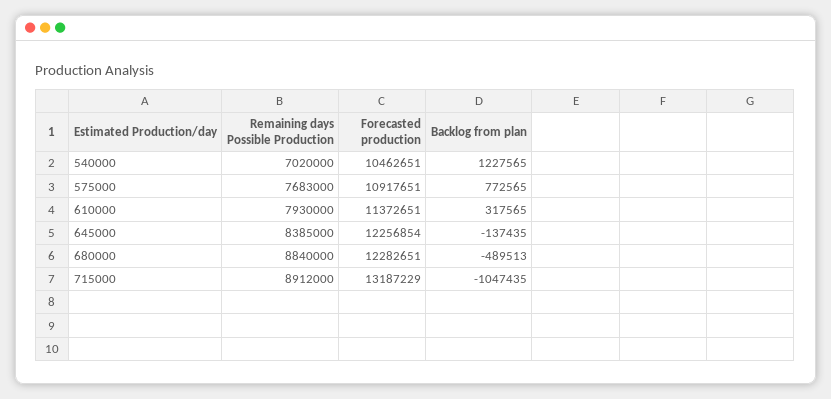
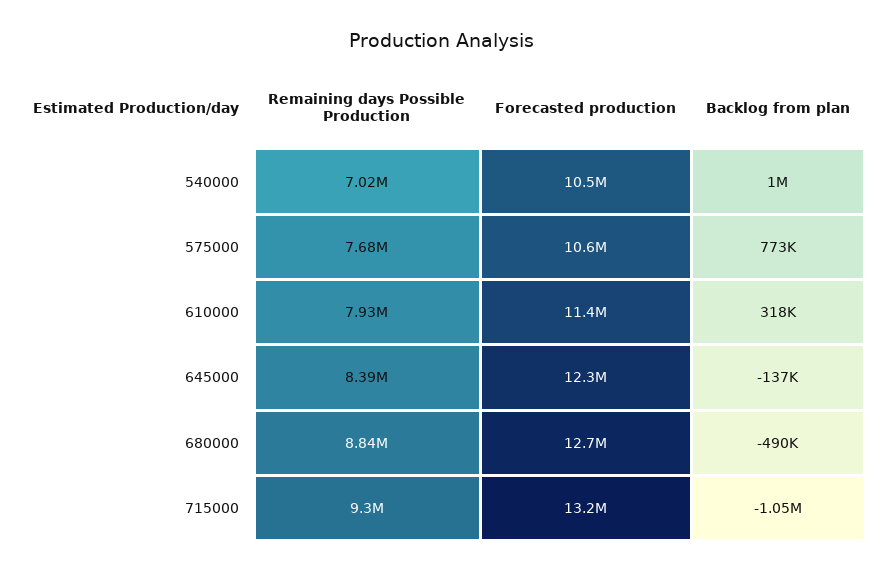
Backlog from plan, 540000: 1227565 -> 1000000
Forecasted production, 575000: 10917651 -> 10600000
Forecasted production, 680000: 12282651 -> 12700000
Remaining days Possible Production, 715000: 8912000 -> 9300000

